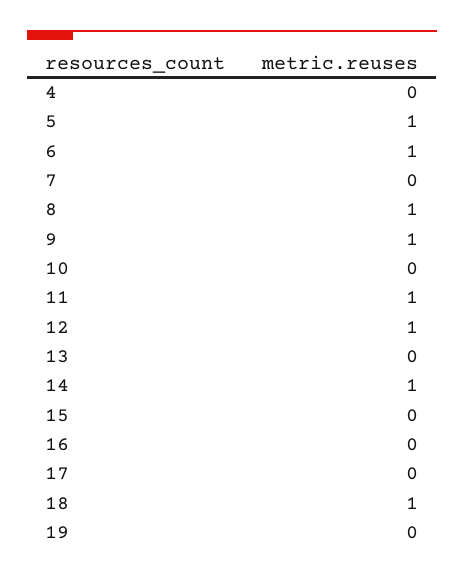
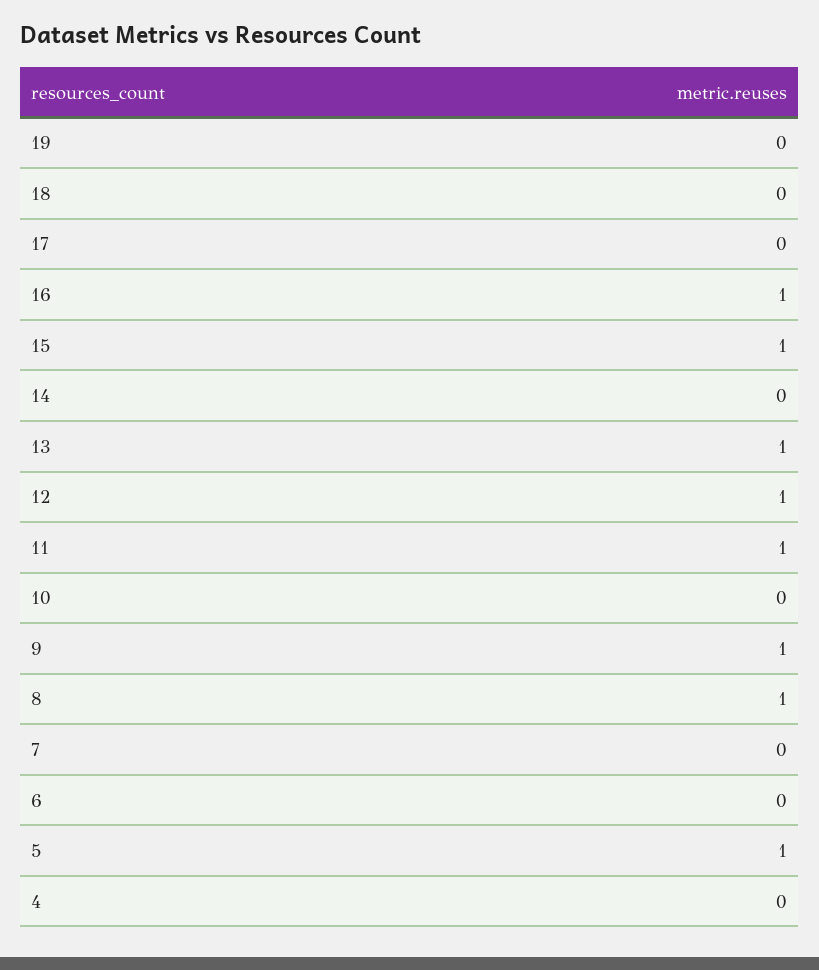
6: 1 -> 0
13: 0 -> 1
14: 1 -> 0
15: 0 -> 1
16: 0 -> 1
18: 1 -> 0

